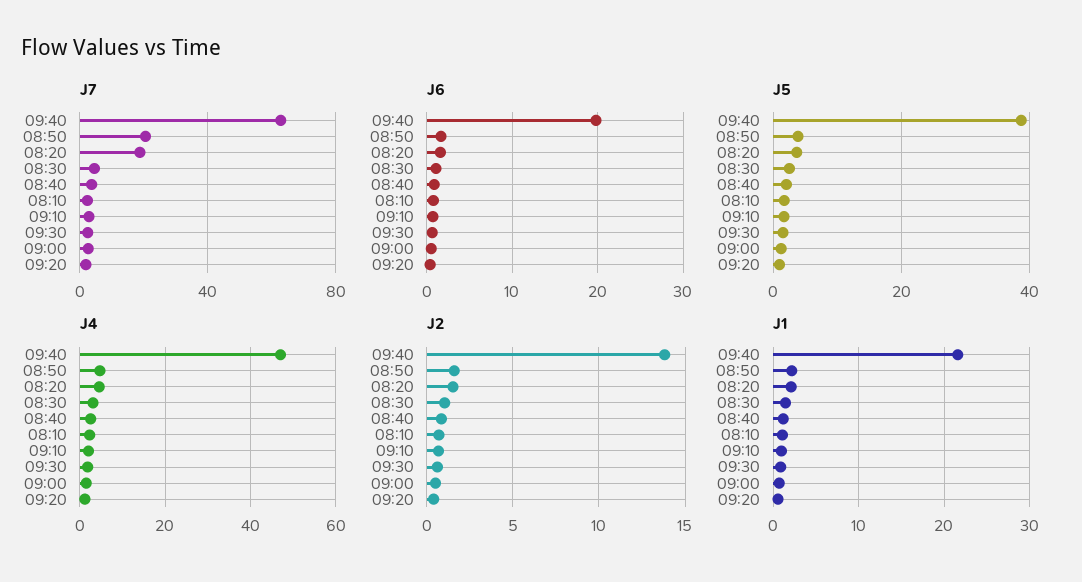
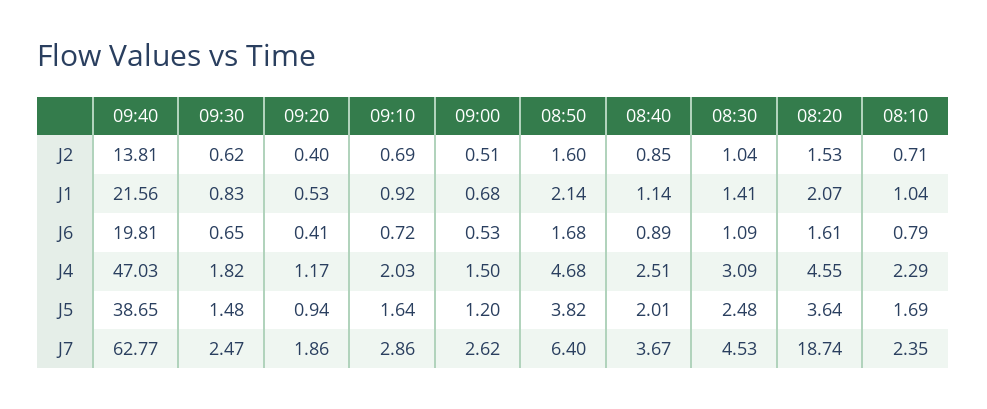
J7, 08:50: 20 -> 6.4

